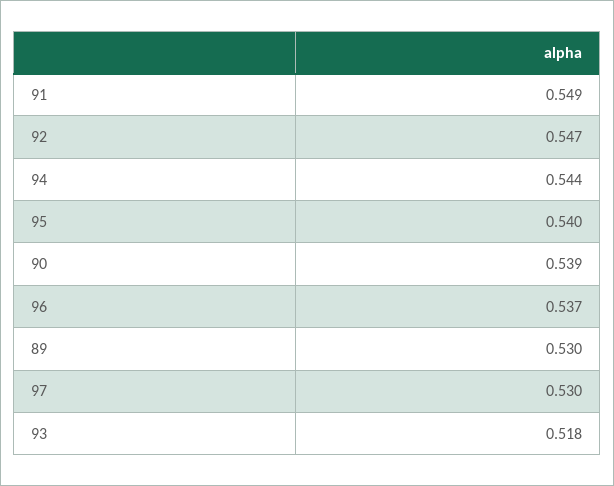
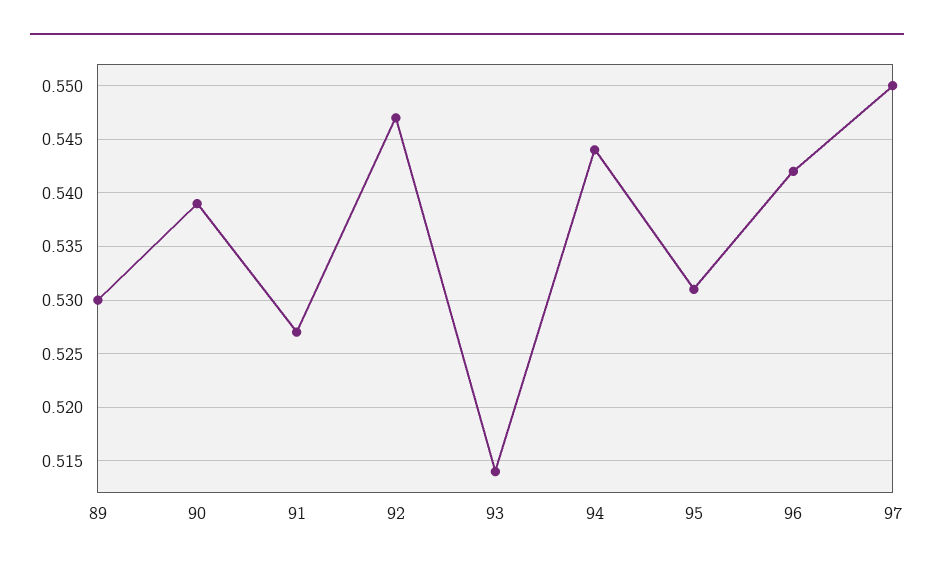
91: 0.549 -> 0.527
95: 0.54 -> 0.531
96: 0.537 -> 0.542
97: 0.53 -> 0.55
93: 0.518 -> 0.514

